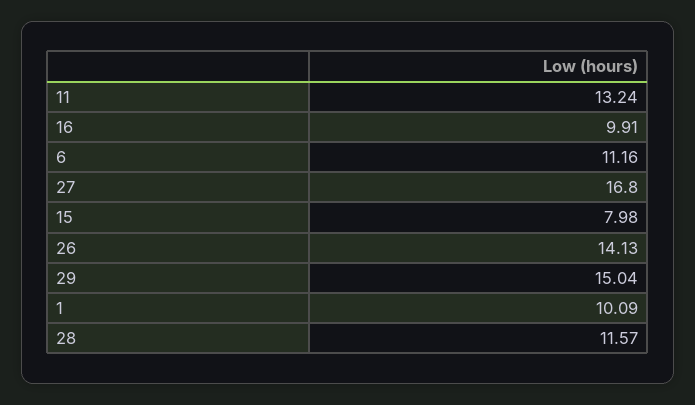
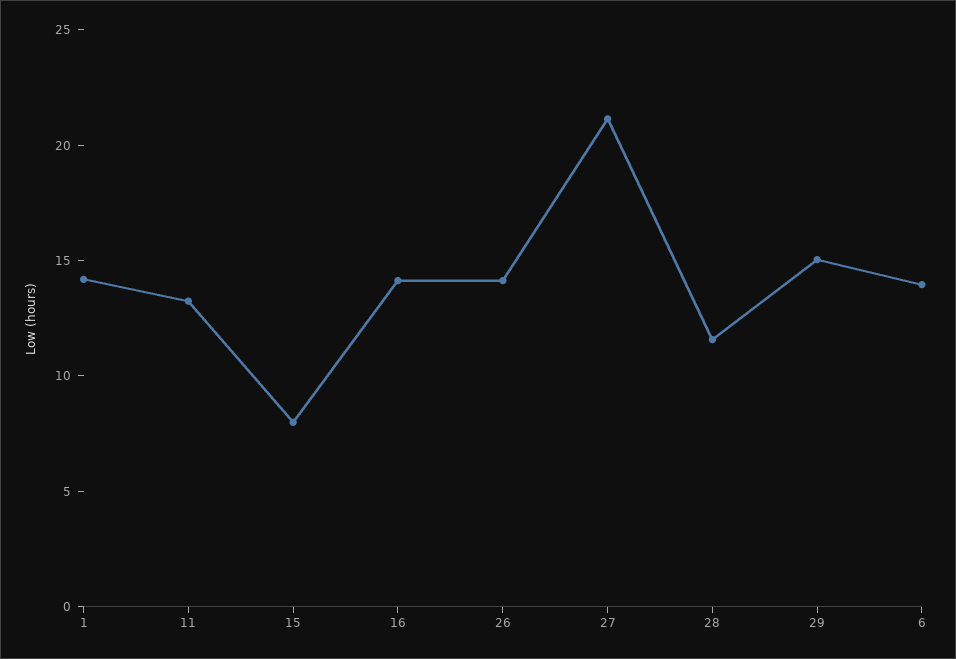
16: 9.91 -> 14
6: 11.16 -> 14
27: 16.8 -> 21
1: 10.09 -> 14

